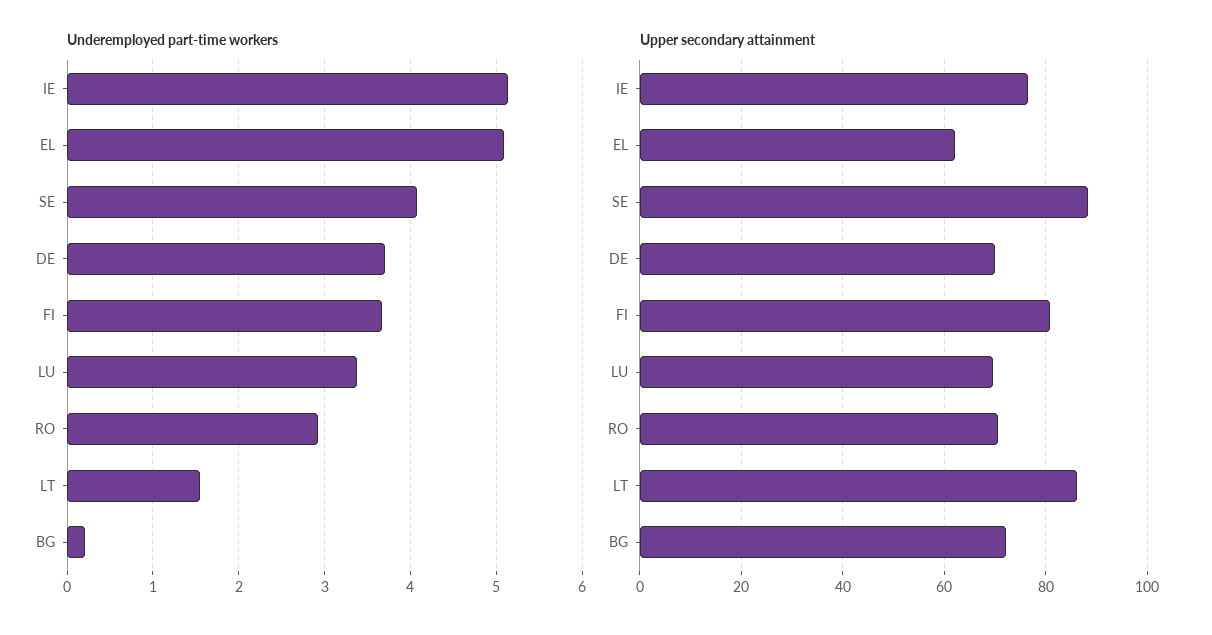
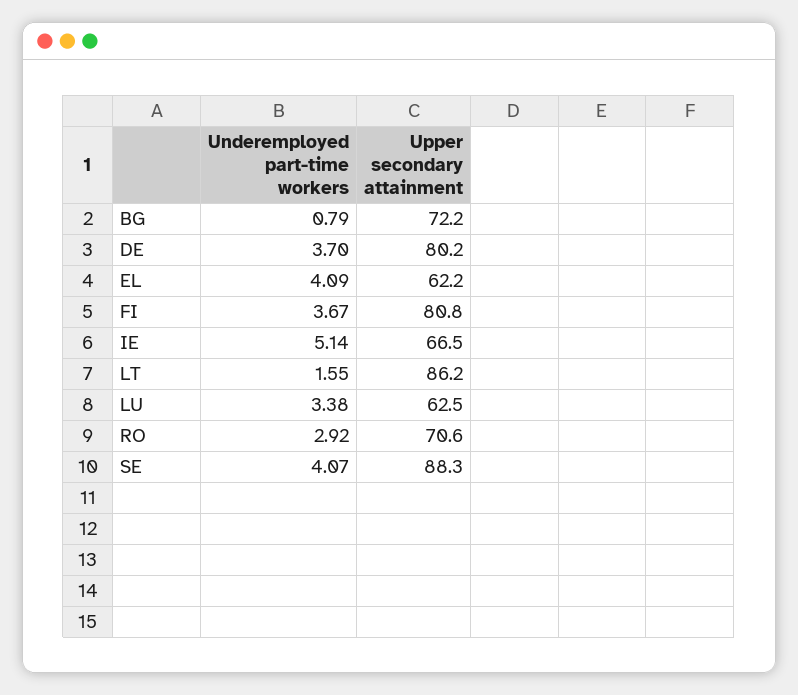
Underemployed part-time workers, EL: 5.1 -> 4.09
Underemployed part-time workers, BG: 0.2 -> 0.79
Upper secondary attainment, IE: 76 -> 66.5
Upper secondary attainment, DE: 70 -> 80.2
Upper secondary attainment, LU: 70 -> 62.5

